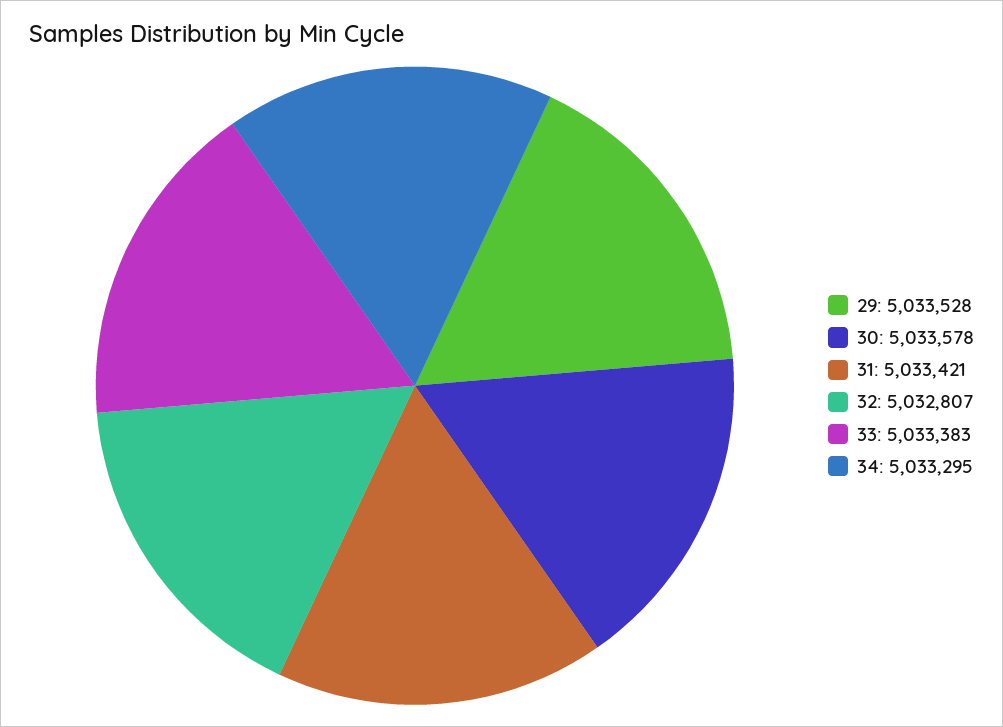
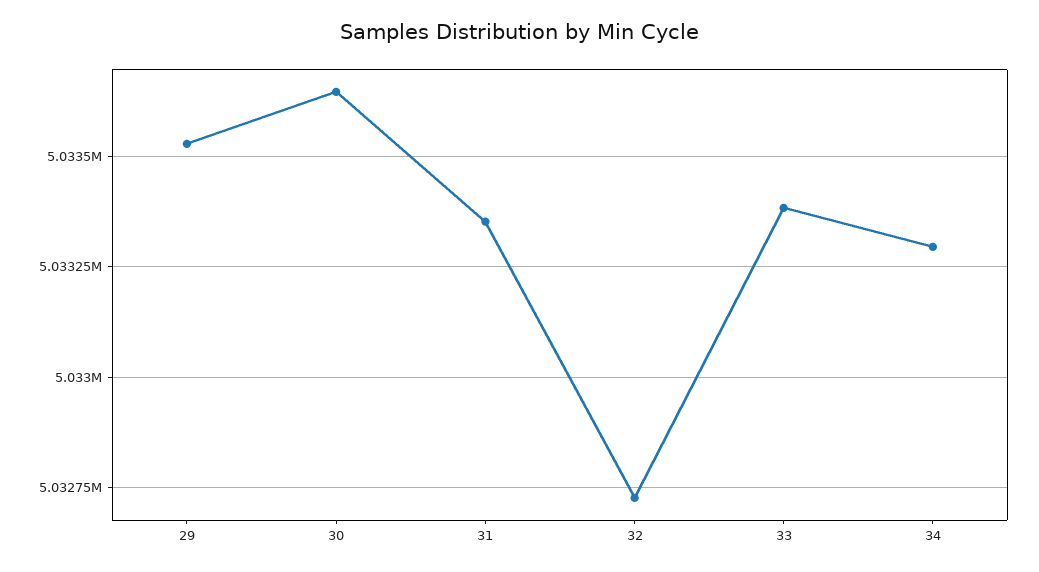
30: 5033578 -> 5033650
31: 5033421 -> 5033350
32: 5032807 -> 5032725

